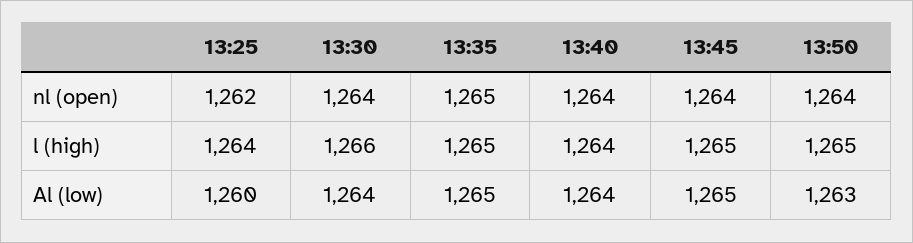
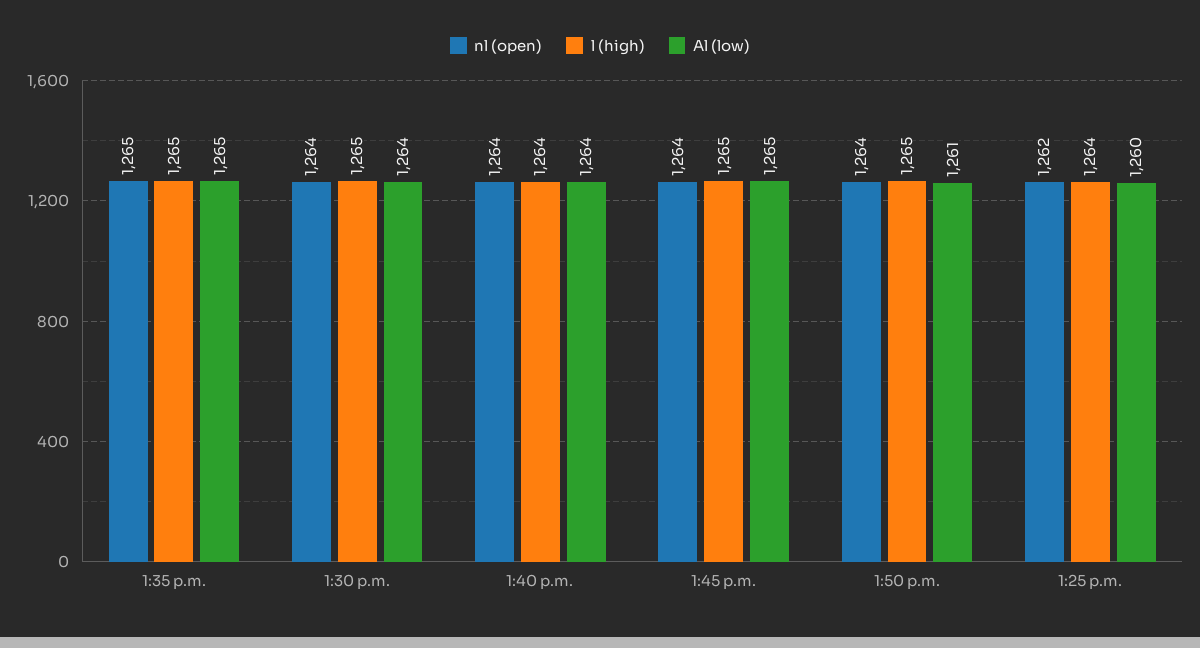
l (high), 13:30: 1266 -> 1265
Al (low), 13:50: 1263 -> 1261

